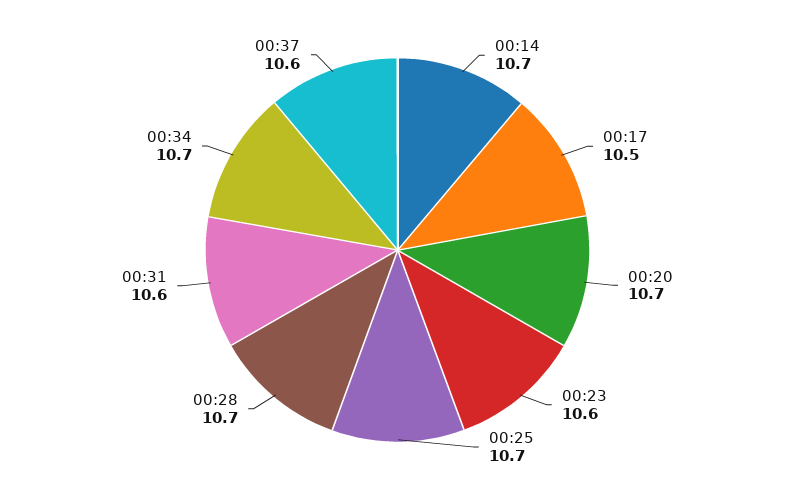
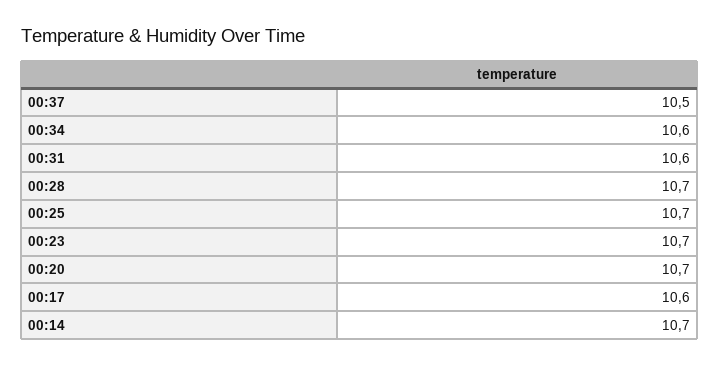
00:17: 10.5 -> 10.6
00:23: 10.6 -> 10.7
00:34: 10.7 -> 10.6
00:37: 10.6 -> 10.5

